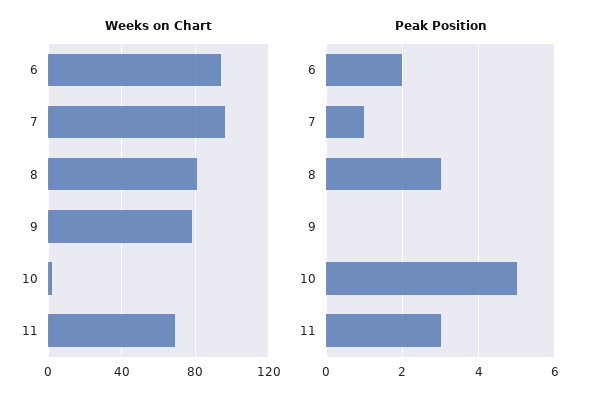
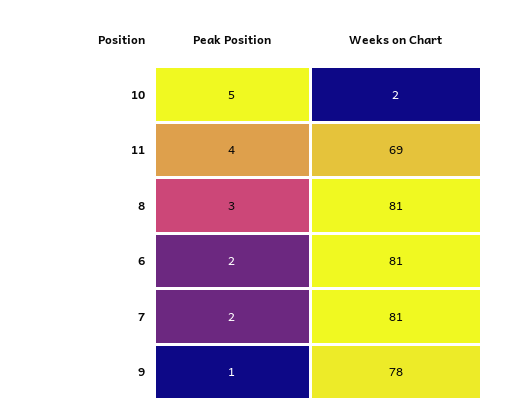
Weeks on Chart, 6: 95 -> 81
Weeks on Chart, 7: 95 -> 81
Peak Position, 7: 1 -> 2
Peak Position, 9: 0 -> 1
Peak Position, 11: 3 -> 4

